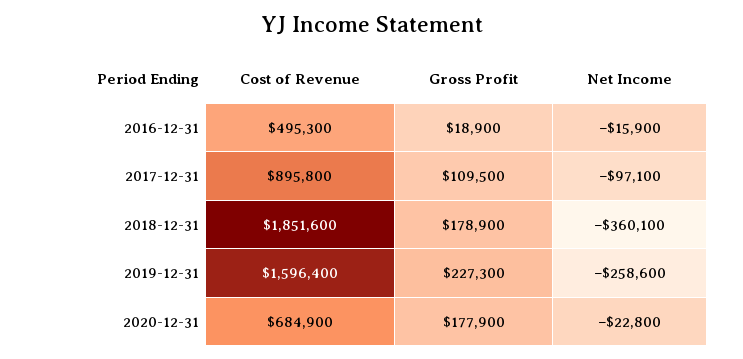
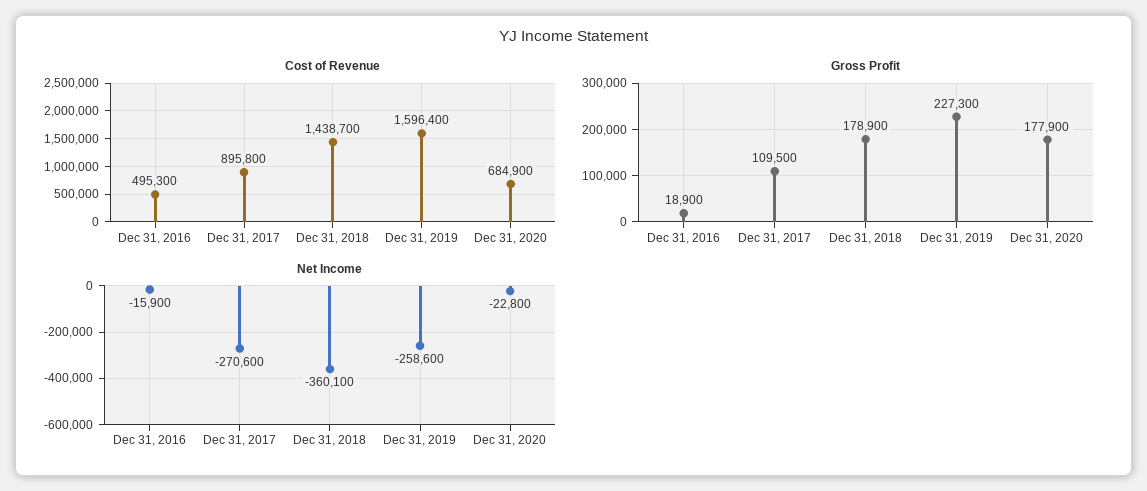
Net Income, 2017-12-31: -97100 -> -270600
Cost of Revenue, 2018-12-31: 1851600 -> 1438700

